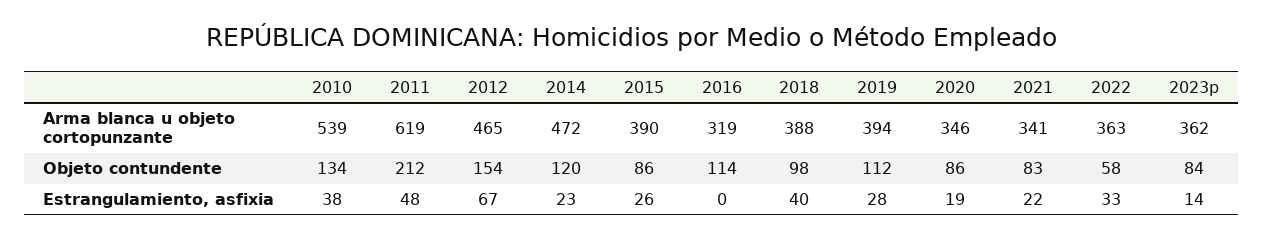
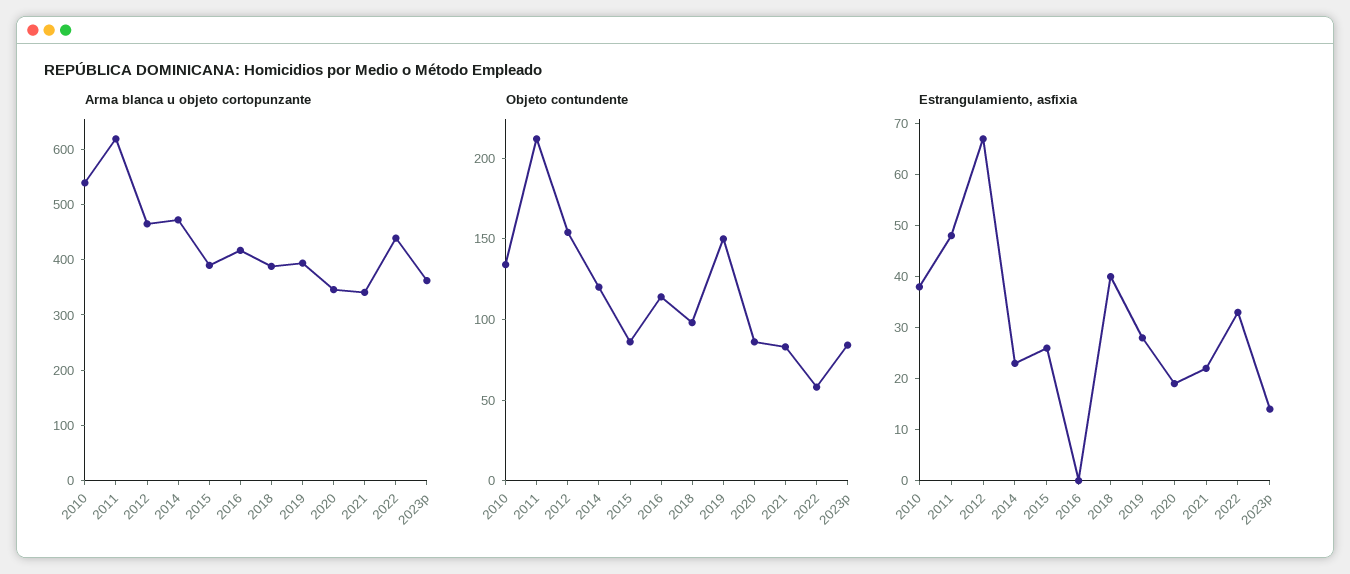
Arma blanca u objeto cortopunzante, 2016: 319 -> 420
Arma blanca u objeto cortopunzante, 2022: 363 -> 440
Objeto contundente, 2019: 112 -> 150

